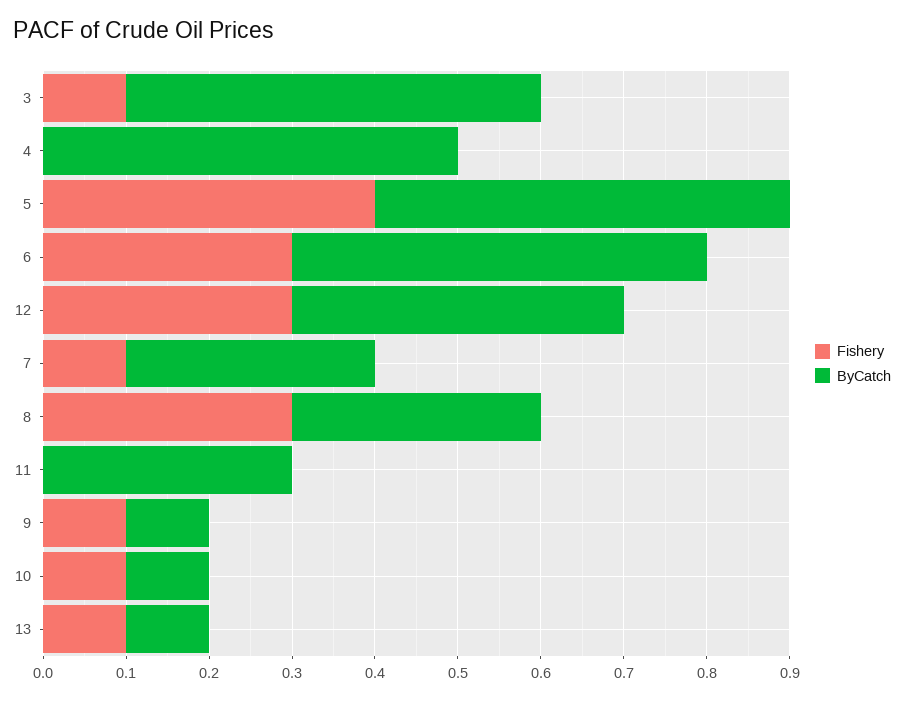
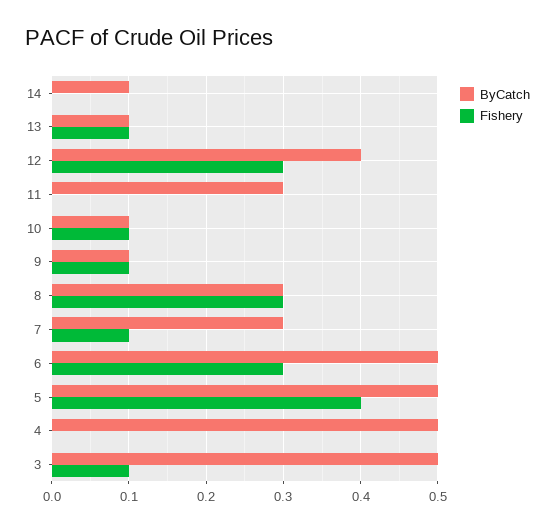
ByCatch, 14: none -> 0.1
Fishery, 14: none -> 0

